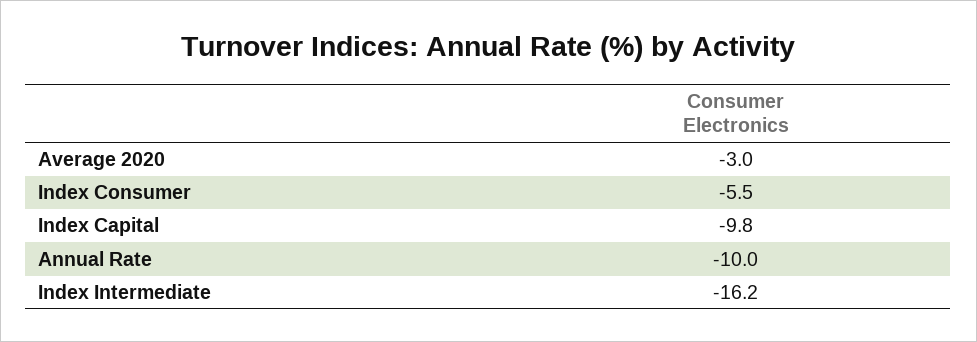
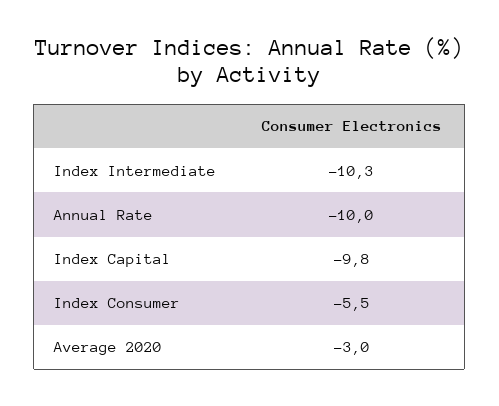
Index Intermediate: -16.2 -> -10.3

